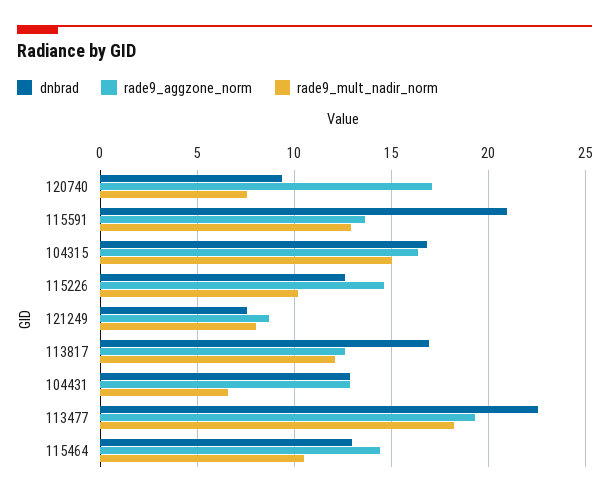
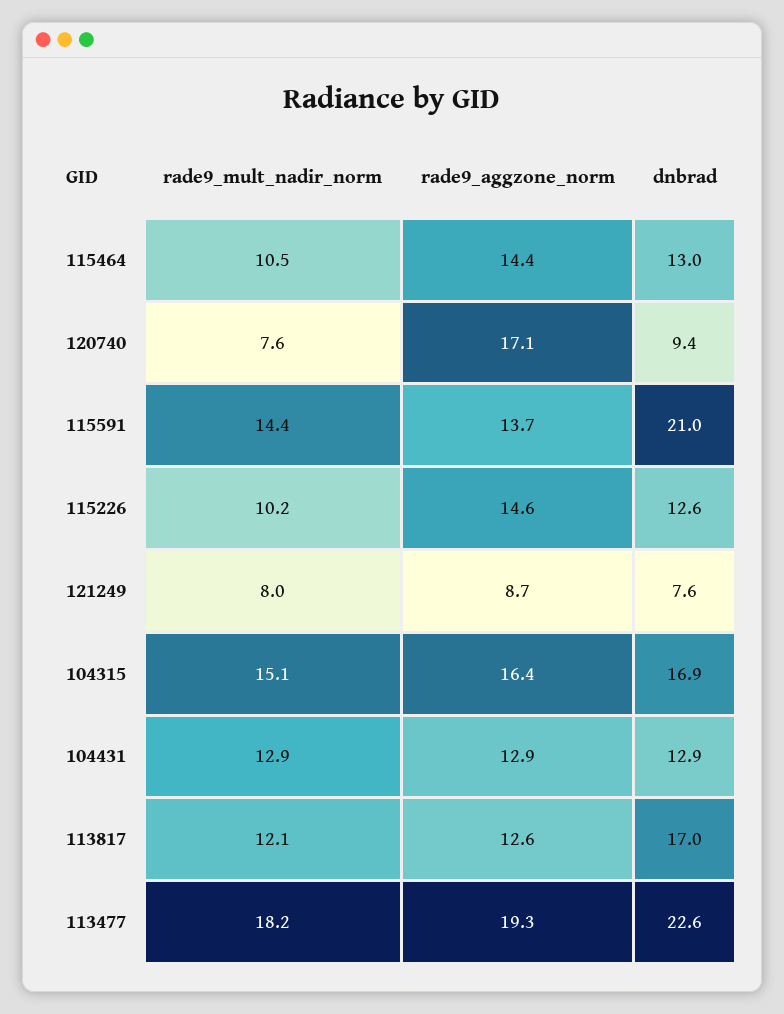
rade9_mult_nadir_norm, 115591: 13 -> 14.4
rade9_mult_nadir_norm, 104431: 6.5 -> 12.9

